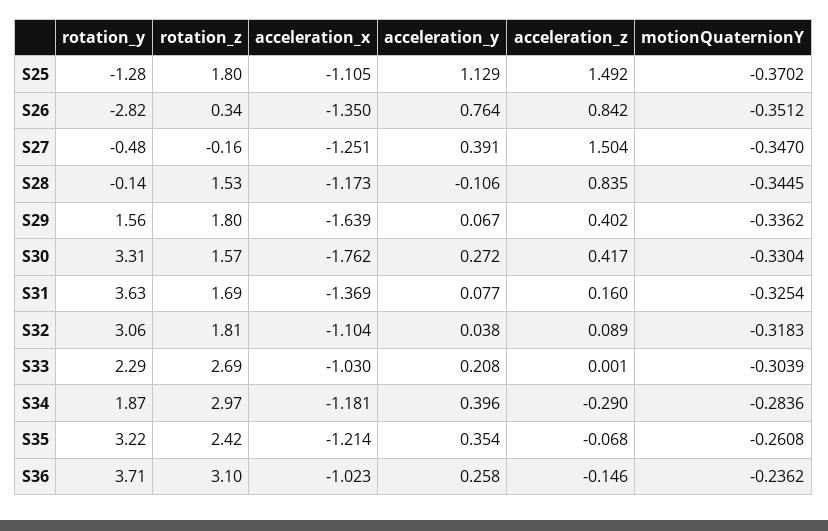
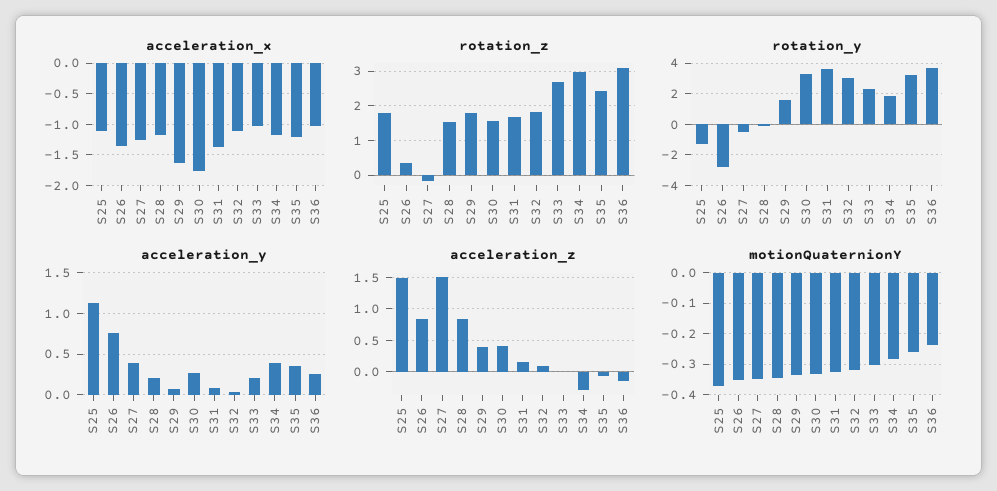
acceleration_y, S28: -0.106 -> 0.2

